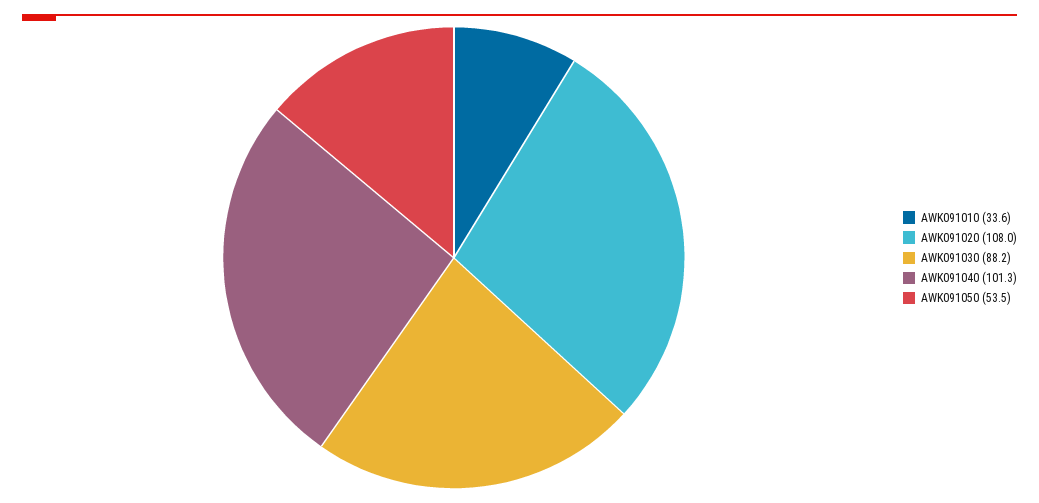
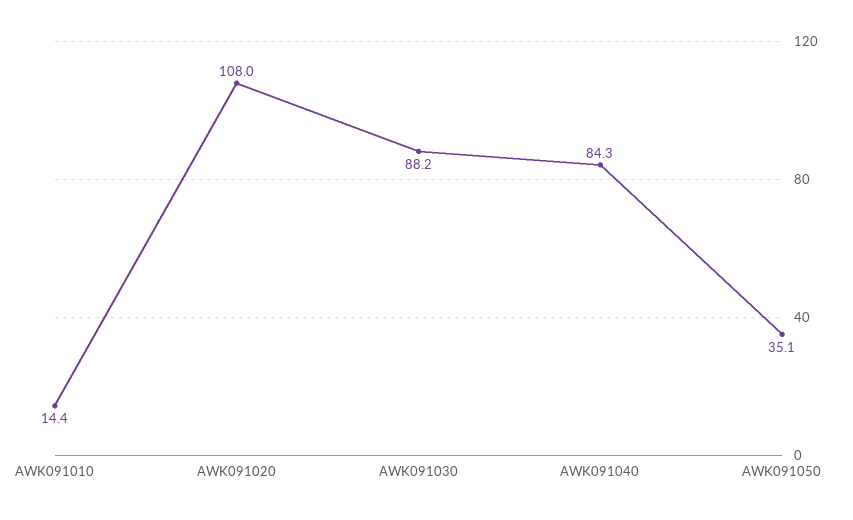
AWK091010: 33.6 -> 14.4
AWK091040: 101.3 -> 84.3
AWK091050: 53.5 -> 35.1

